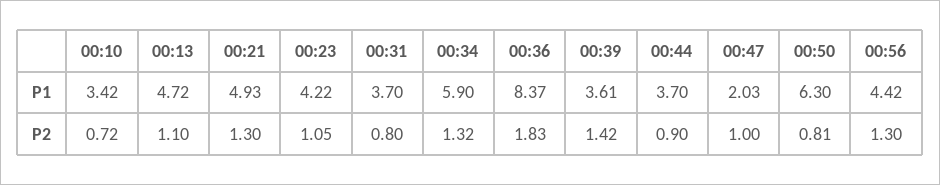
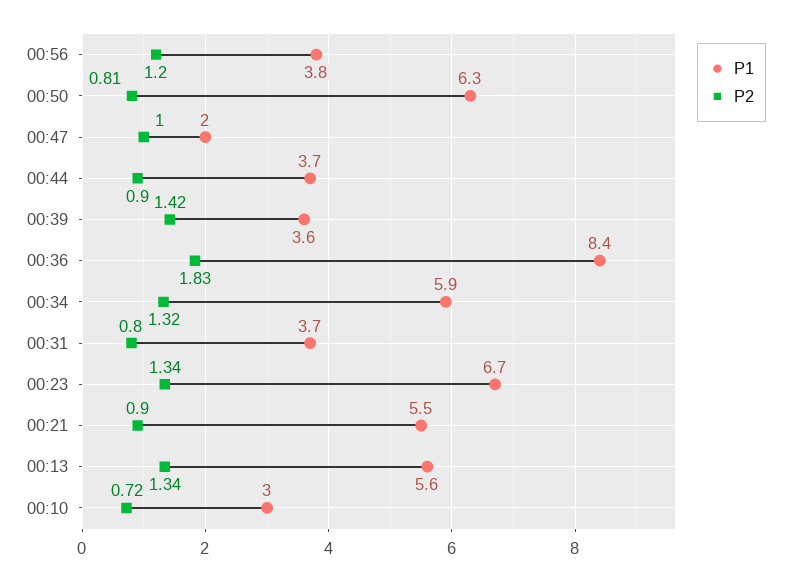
P1, 00:10: 3.42 -> 3
P1, 00:13: 4.72 -> 5.6
P1, 00:21: 4.93 -> 5.5
P1, 00:23: 4.22 -> 6.7
P1, 00:56: 4.42 -> 3.8
P2, 00:13: 1.1 -> 1.34
P2, 00:21: 1.3 -> 0.9
P2, 00:23: 1.05 -> 1.34
P2, 00:56: 1.3 -> 1.2

